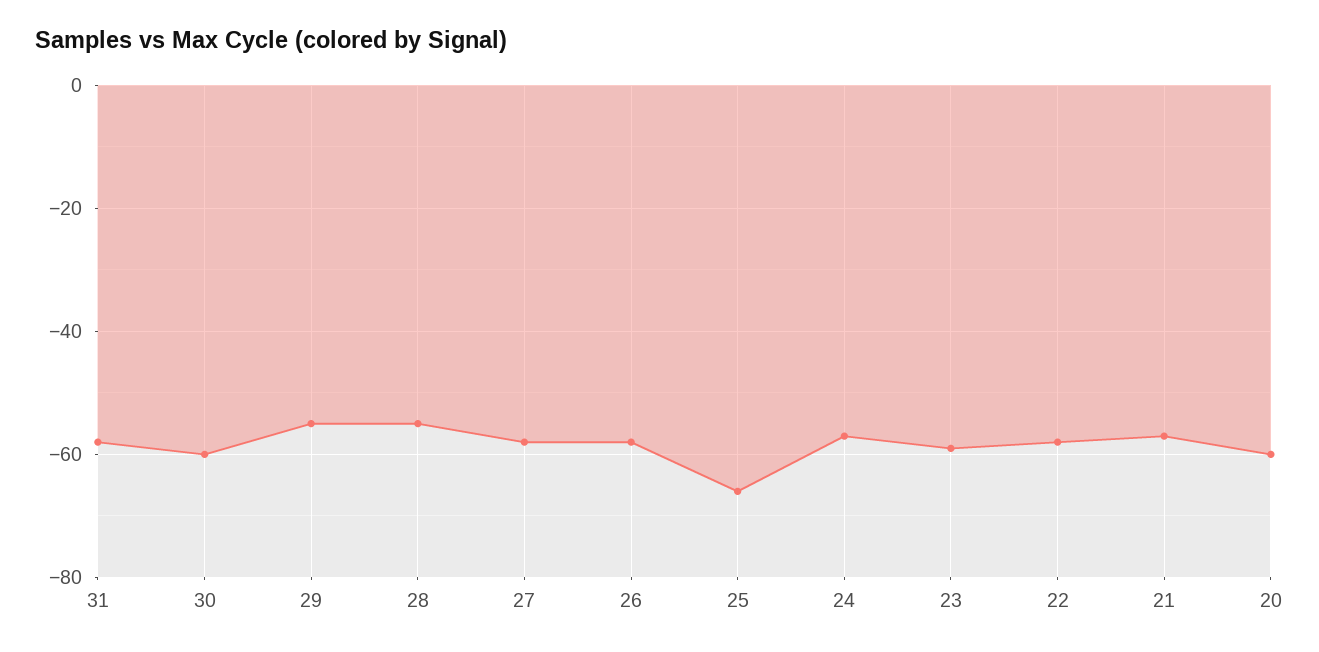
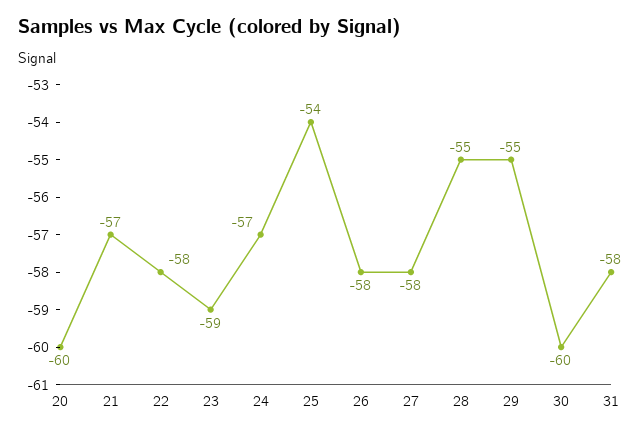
25: -65 -> -54

